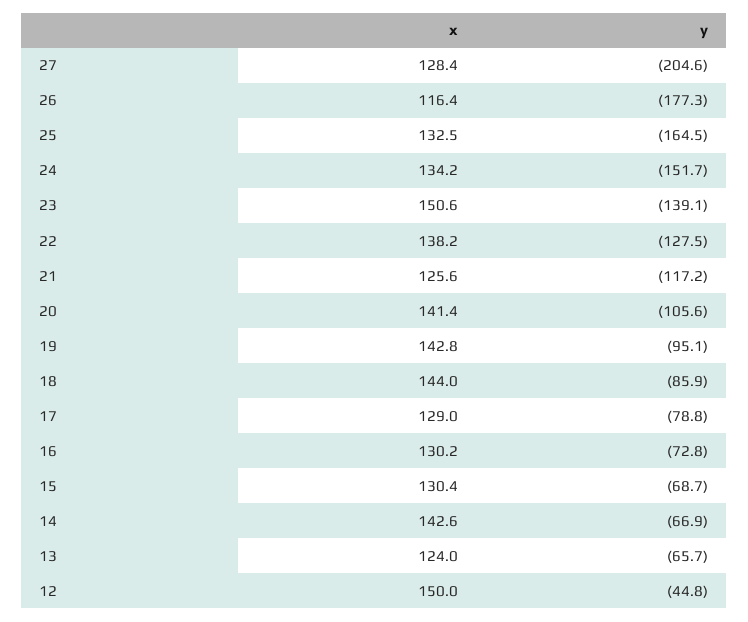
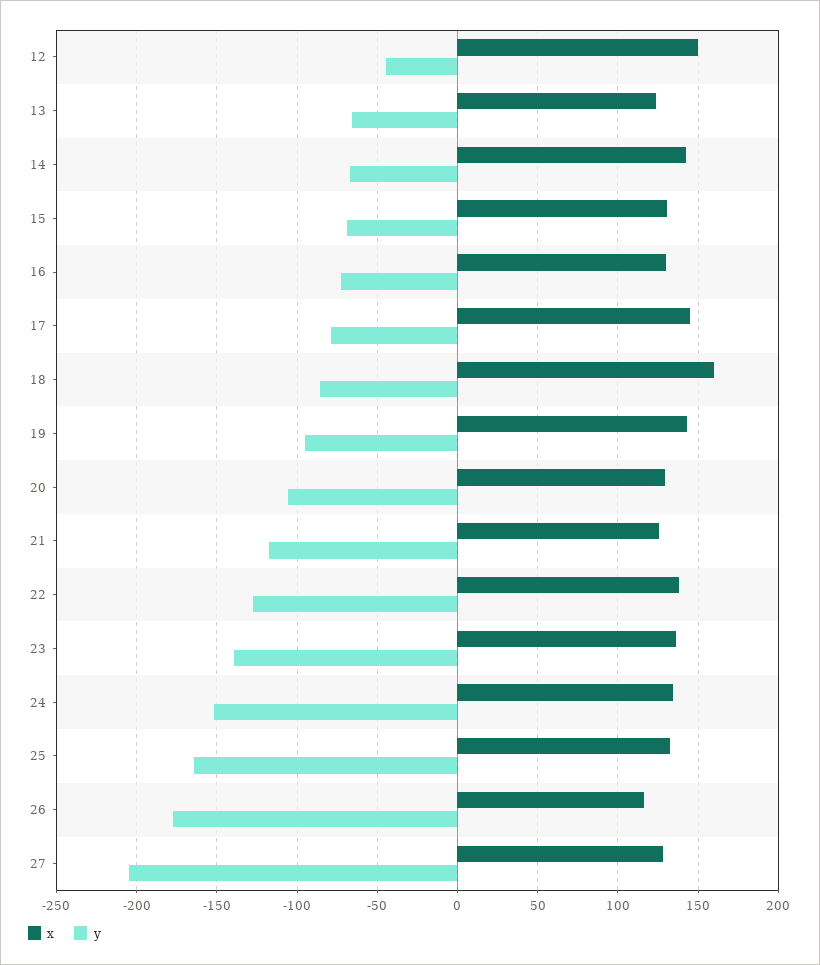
x, 23: 150.6 -> 135
x, 20: 141.4 -> 130
x, 18: 144 -> 160
x, 17: 129 -> 145

